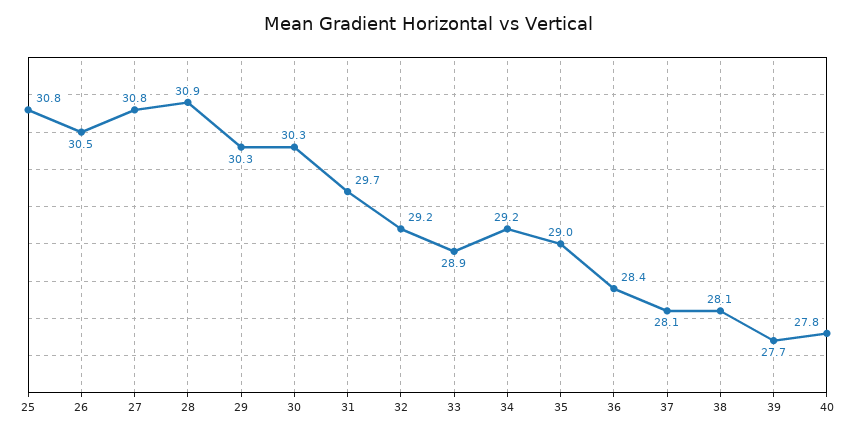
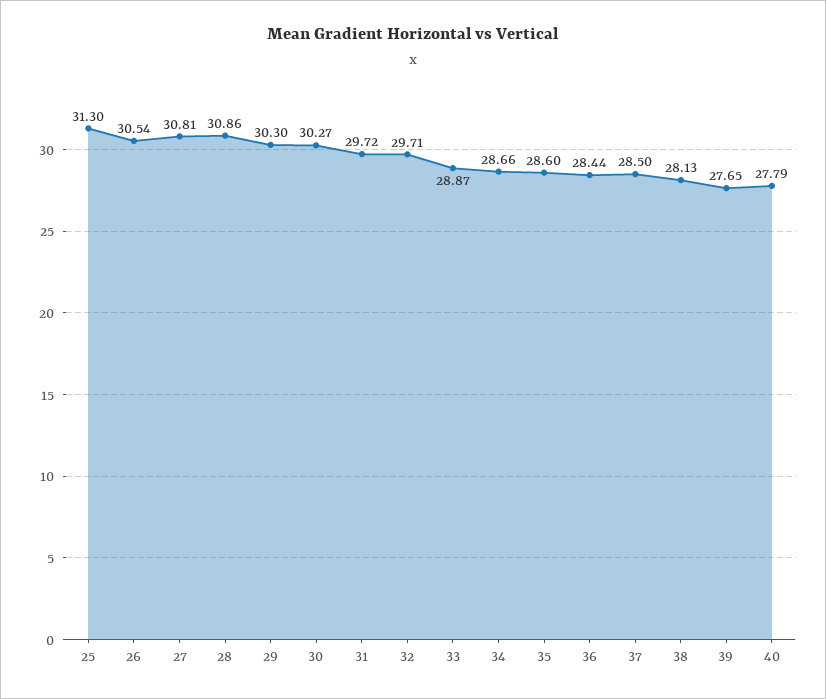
25: 30.8 -> 31.3
32: 29.2 -> 29.71
34: 29.2 -> 28.66
35: 29 -> 28.6
37: 28.1 -> 28.5

